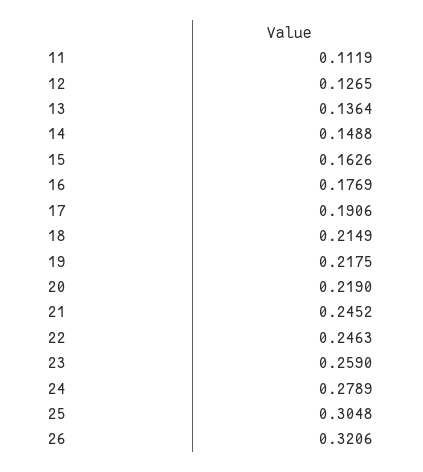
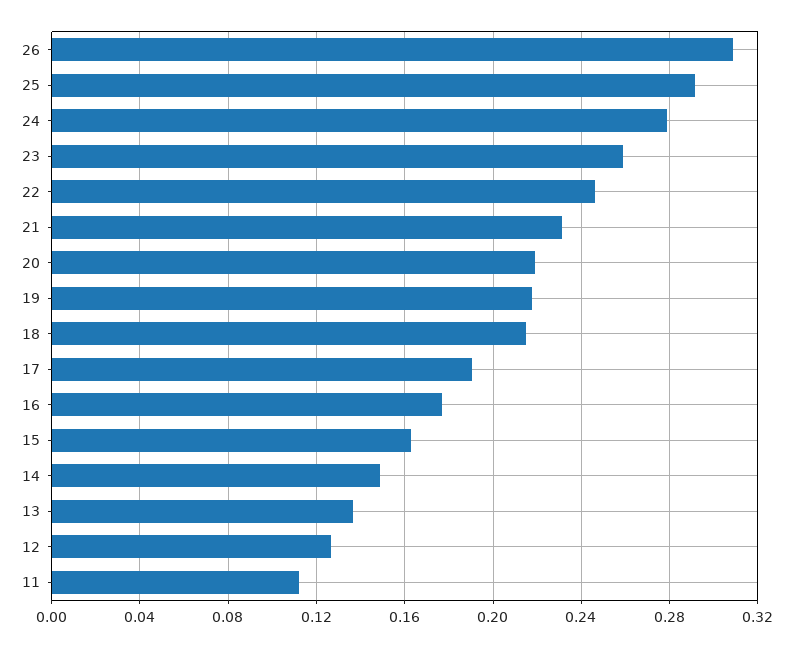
21: 0.2452 -> 0.23
25: 0.3048 -> 0.29
26: 0.3206 -> 0.31

